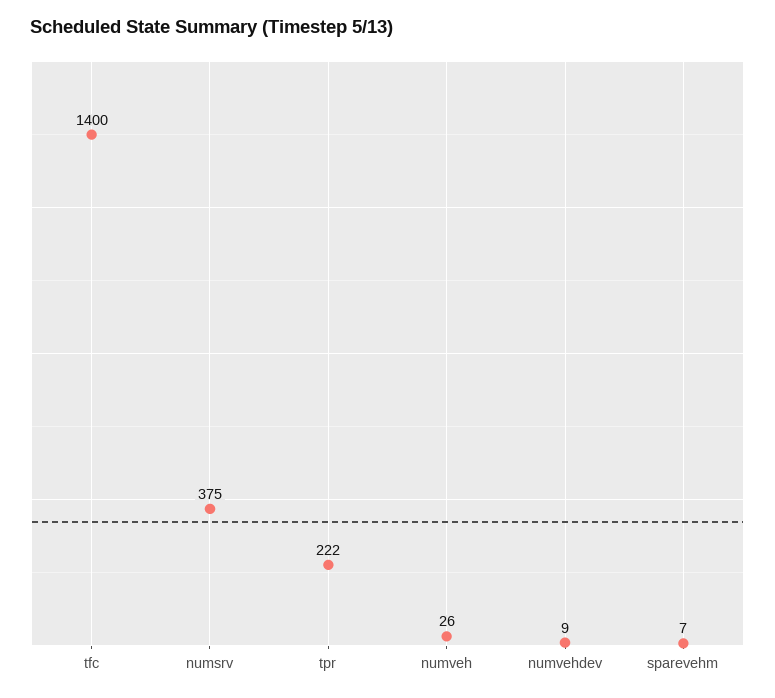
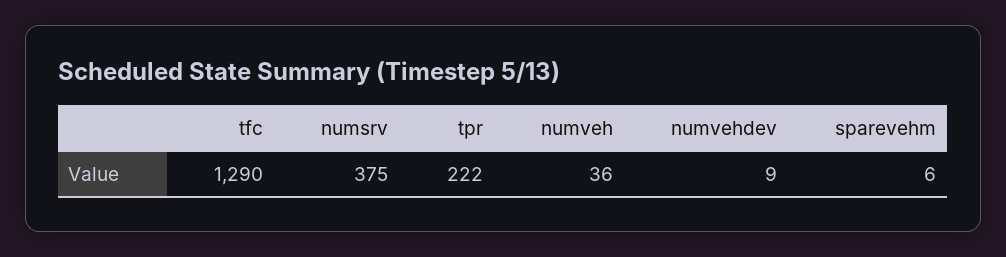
tfc: 1400 -> 1290
numveh: 26 -> 36
sparevehm: 7 -> 6

